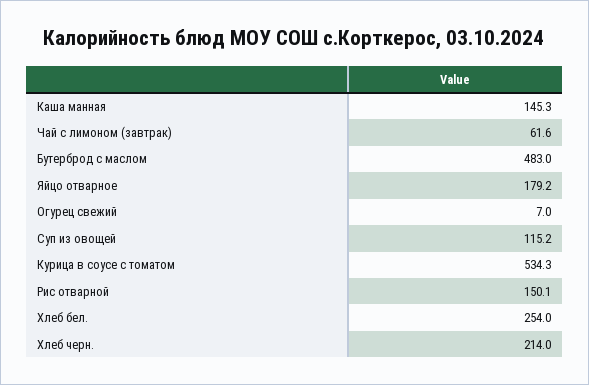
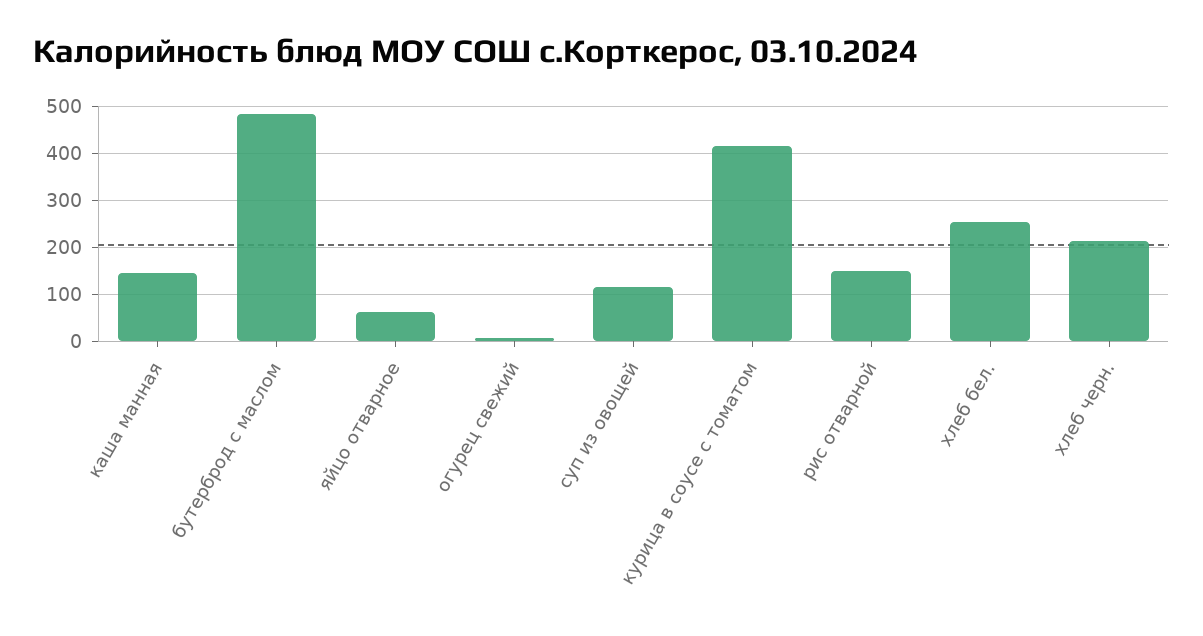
Чай с лимоном (завтрак): 61.6 -> none
Яйцо отварное: 179.2 -> 60
Курица в соусе с томатом: 534.3 -> 420

